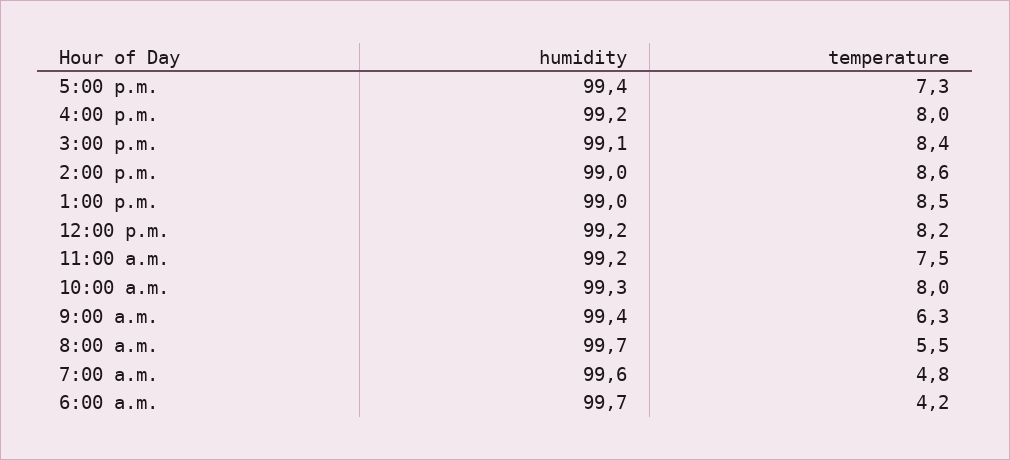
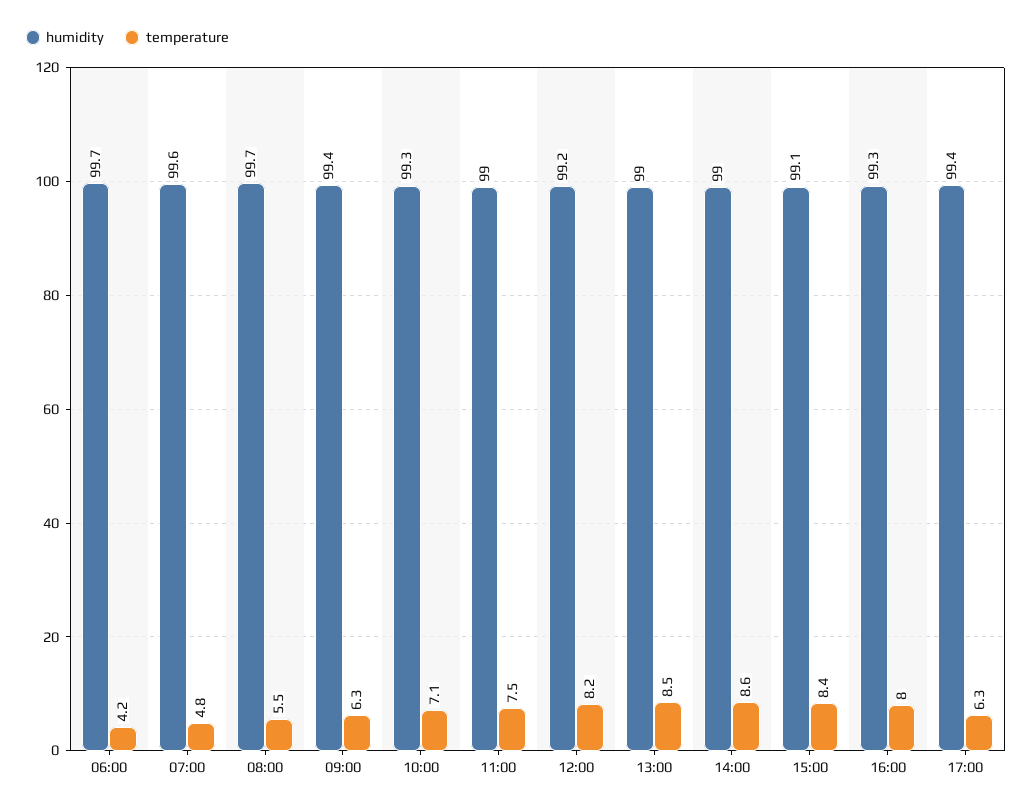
temperature, 5:00 p.m.: 7.3 -> 6.3
humidity, 4:00 p.m.: 99.2 -> 99.3
humidity, 11:00 a.m.: 99.2 -> 99
temperature, 10:00 a.m.: 8 -> 7.1

